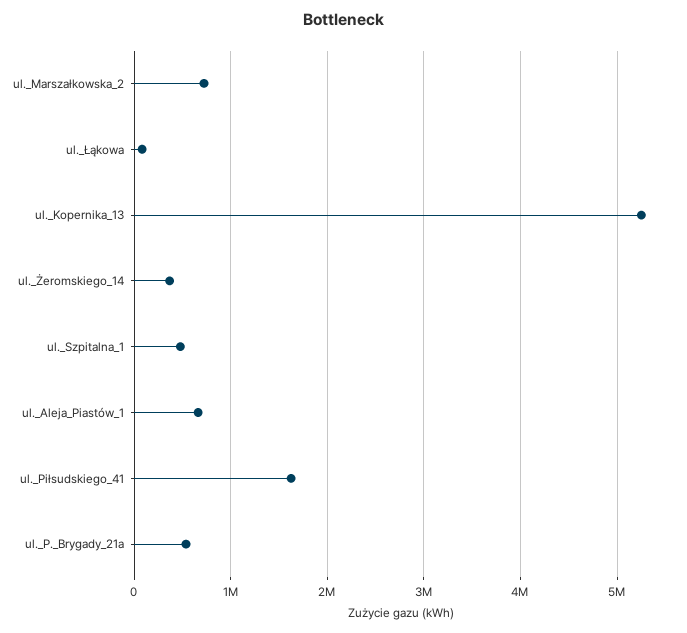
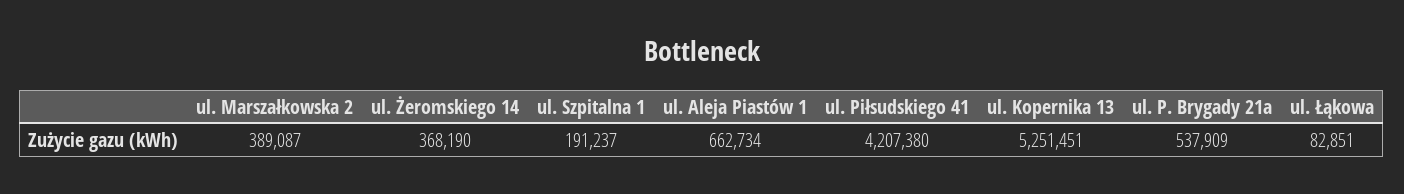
ul._Marszałkowska_2: 700000 -> 389087
ul._Szpitalna_1: 500000 -> 191237
ul._Piłsudskiego_41: 1600000 -> 4207380

